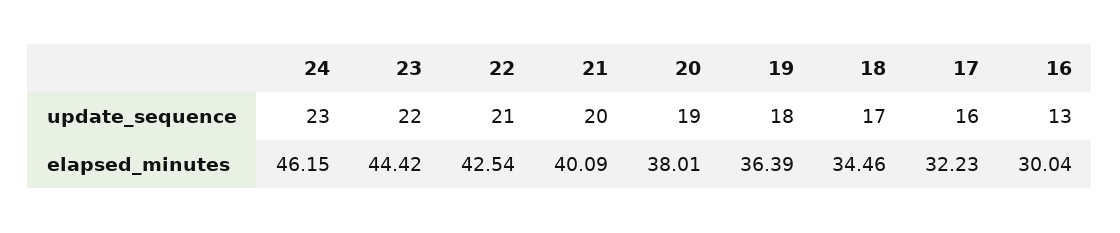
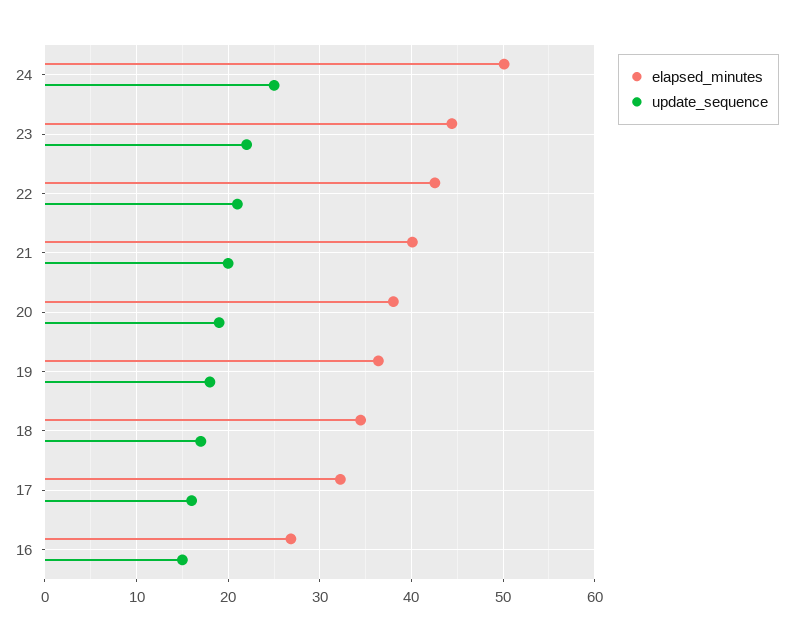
update_sequence, 24: 23 -> 25
update_sequence, 16: 13 -> 15
elapsed_minutes, 24: 46.15 -> 50
elapsed_minutes, 16: 30.04 -> 27

